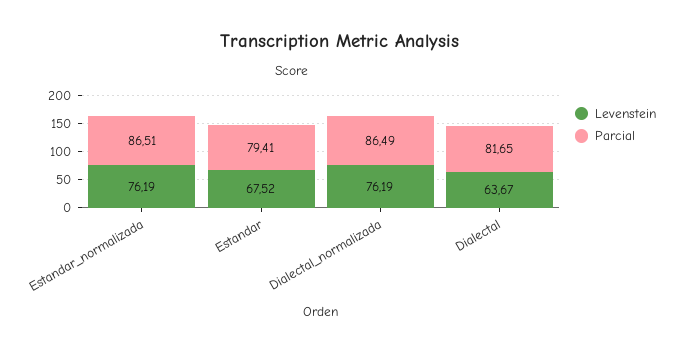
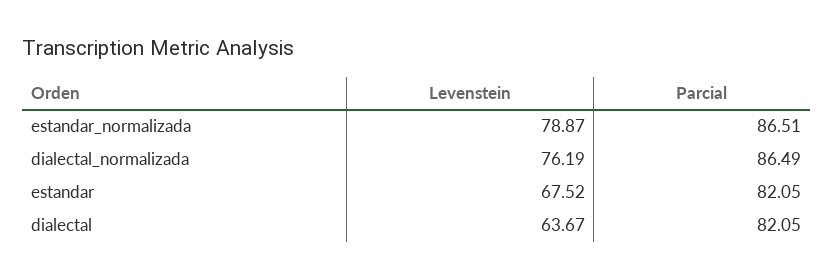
Levenstein, Estandar_normalizada: 76.19 -> 78.87
Parcial, Estandar: 79.41 -> 82.05
Parcial, Dialectal: 81.65 -> 82.05

